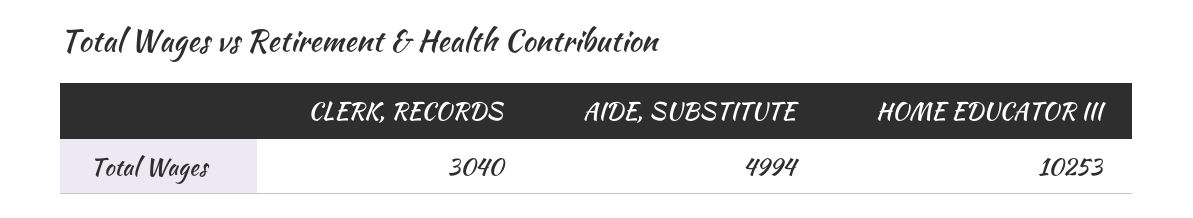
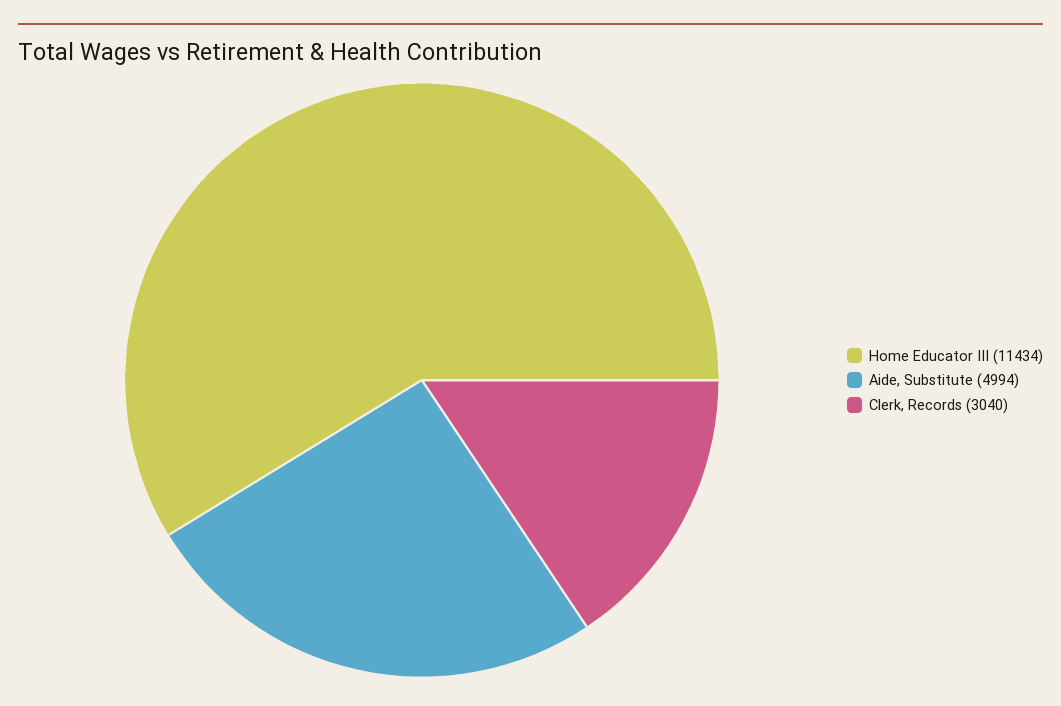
HOME EDUCATOR III: 10253 -> 11434

